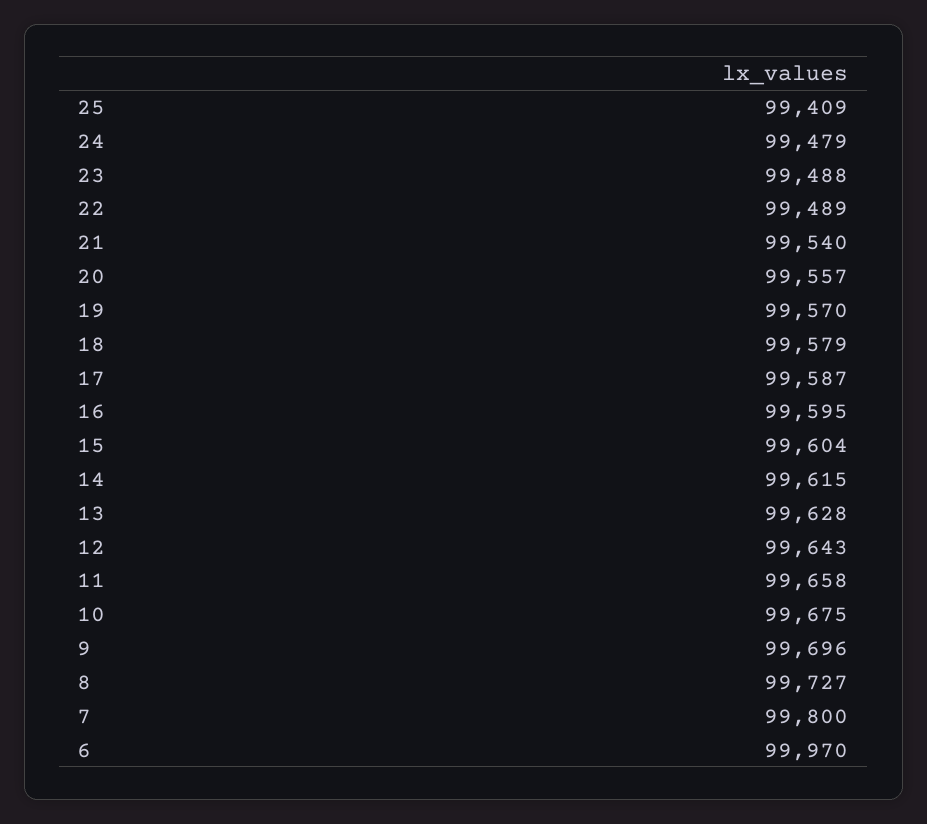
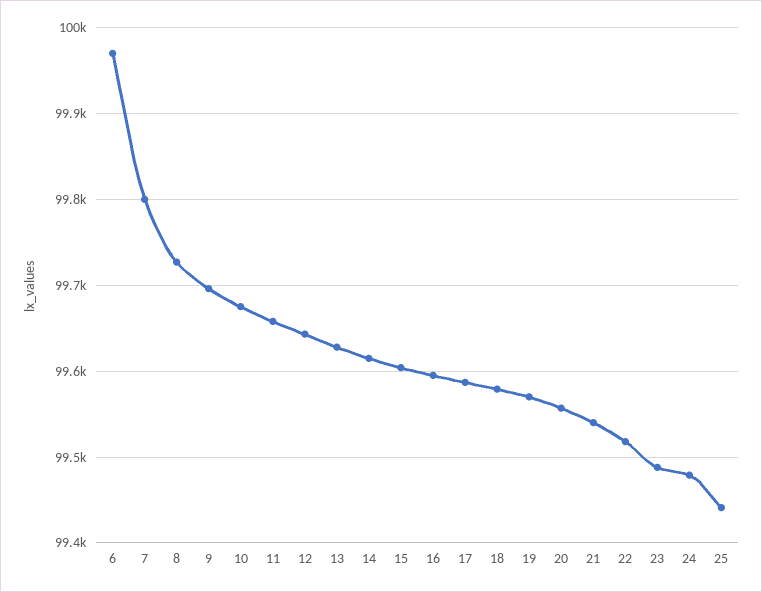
25: 99409 -> 99440
22: 99489 -> 99520

